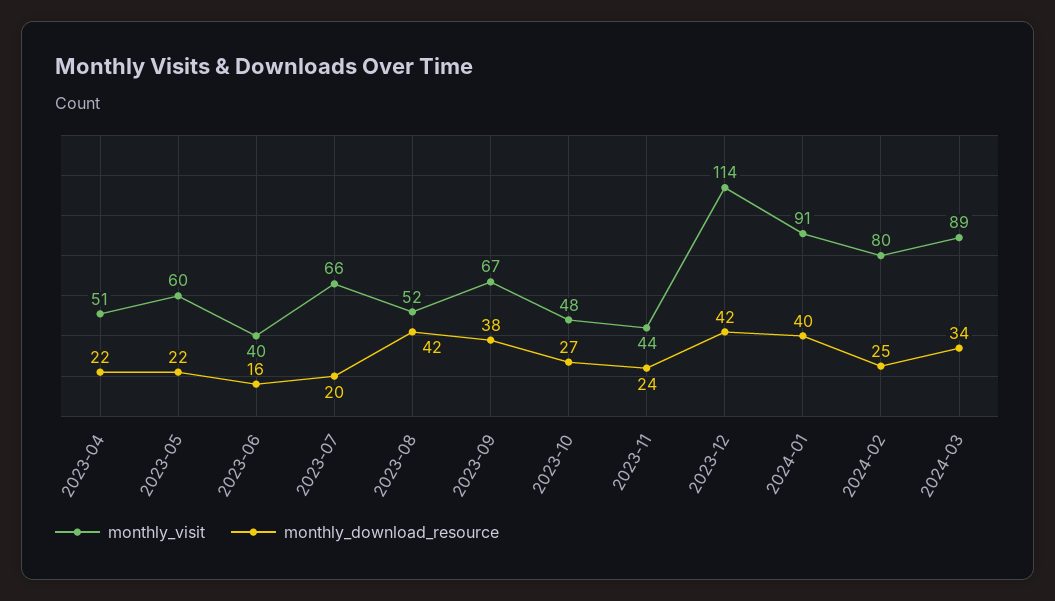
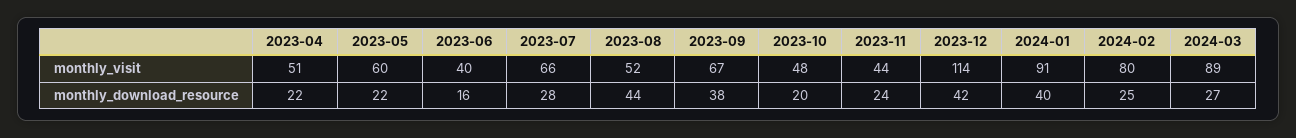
monthly_download_resource, 2023-07: 20 -> 28
monthly_download_resource, 2023-08: 42 -> 44
monthly_download_resource, 2023-10: 27 -> 20
monthly_download_resource, 2024-03: 34 -> 27

